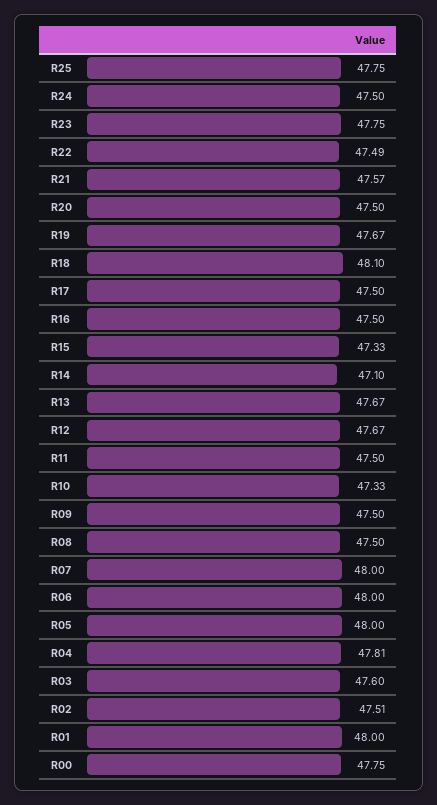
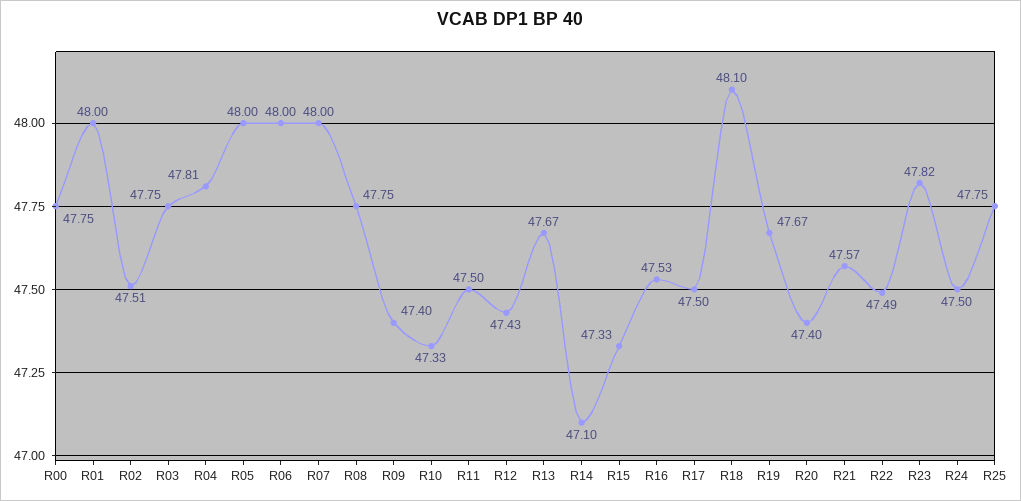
R23: 47.75 -> 47.82
R20: 47.5 -> 47.4
R16: 47.5 -> 47.53
R12: 47.67 -> 47.43
R09: 47.5 -> 47.4
R08: 47.5 -> 47.75
R03: 47.6 -> 47.75

